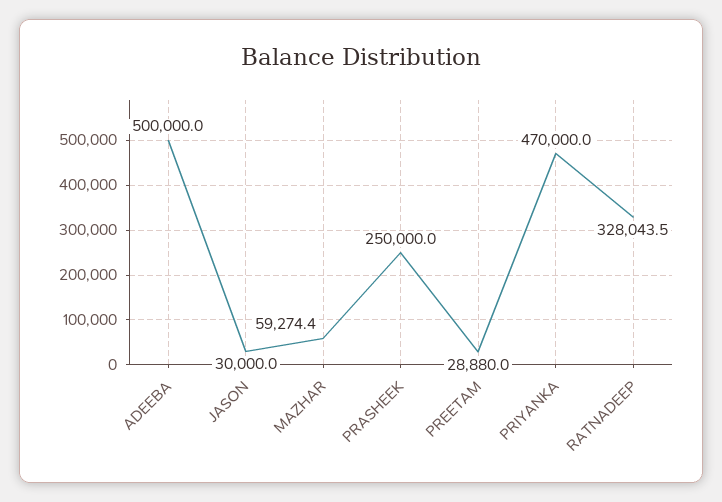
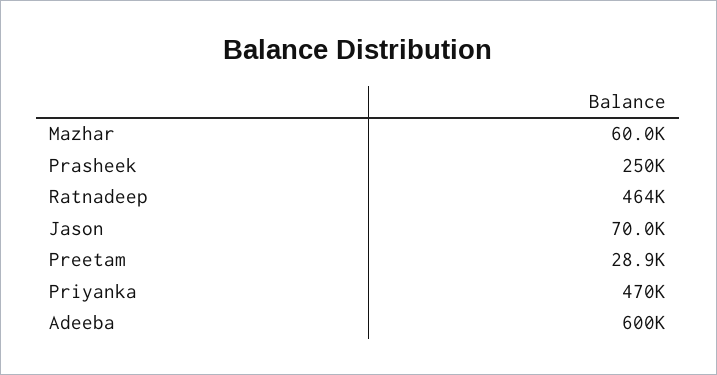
ADEEBA: 500000 -> 600000
JASON: 30000 -> 70000
MAZHAR: 59274.4 -> 60000
RATNADEEP: 328043.5 -> 464000

